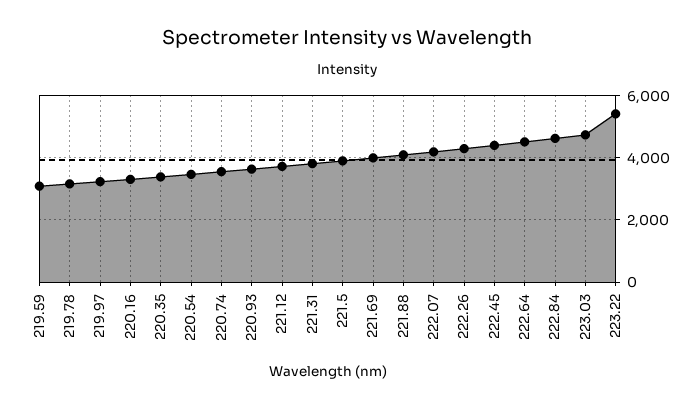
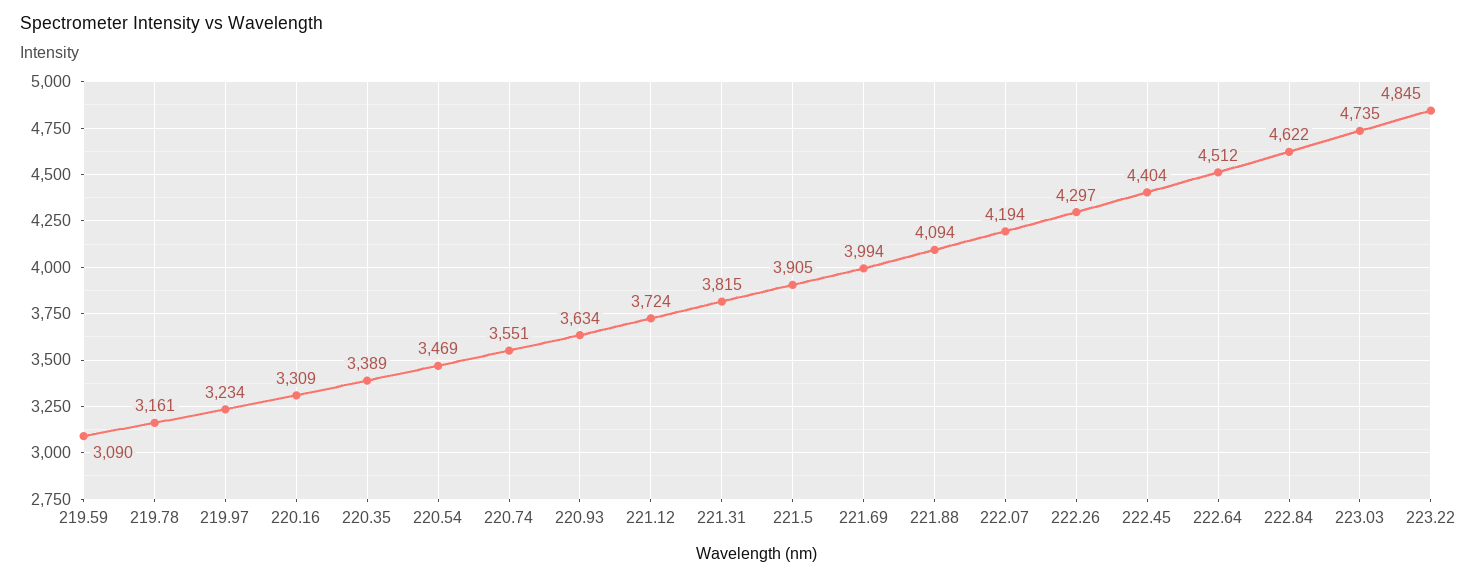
223.22: 5400 -> 4845

